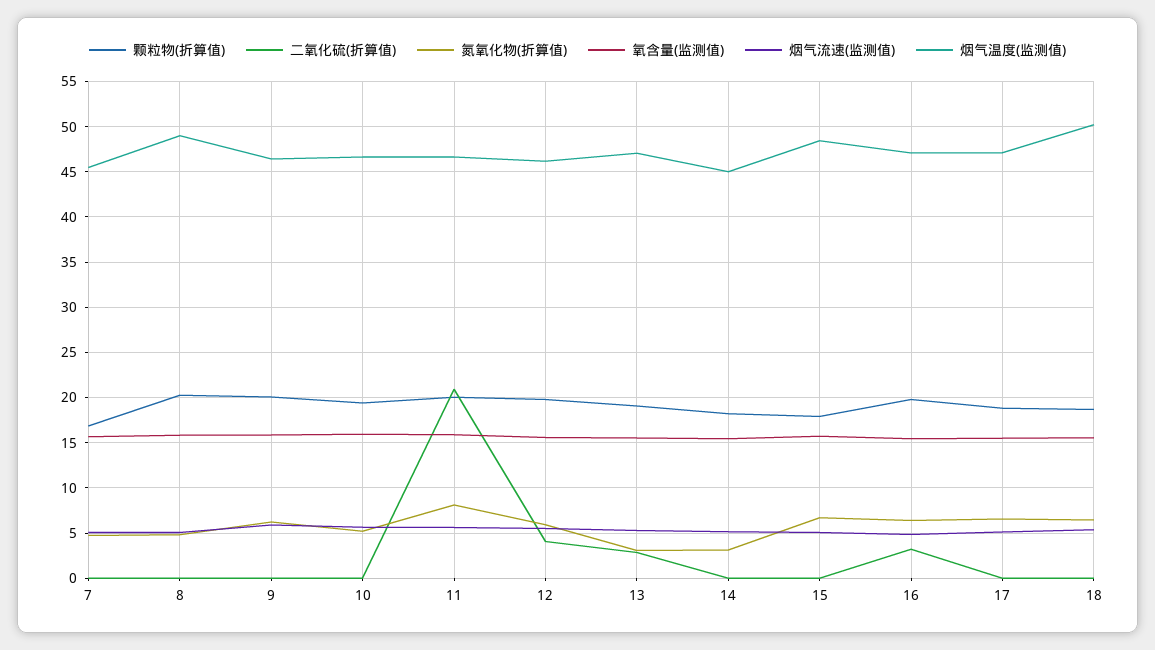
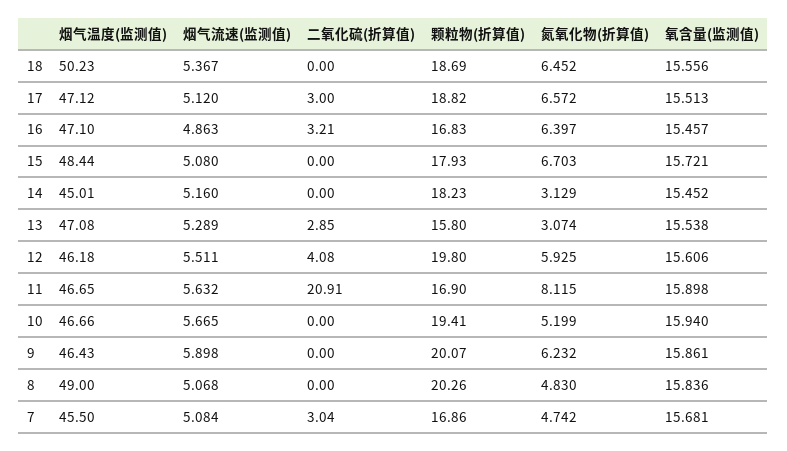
二氧化硫(折算值), 7: 0 -> 3.04
颗粒物(折算值), 11: 20 -> 16.9
颗粒物(折算值), 13: 19 -> 15.8
颗粒物(折算值), 16: 20 -> 16.83
二氧化硫(折算值), 17: 0 -> 3

